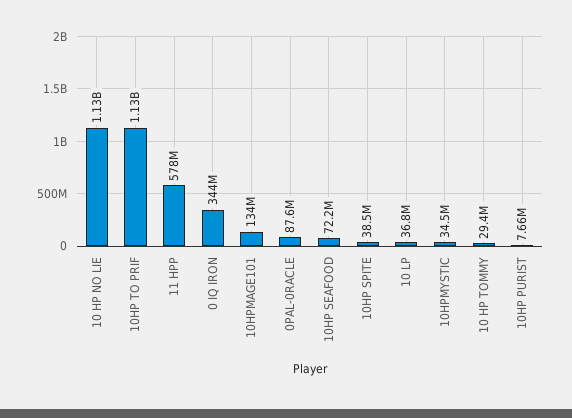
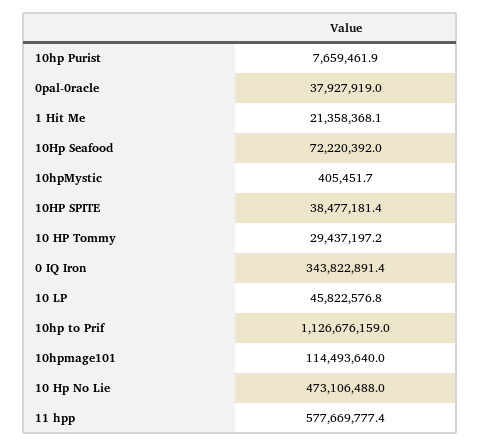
10 HP NO LIE: 1130000000 -> 473106488
10HPMAGE101: 134000000 -> 114493640
0PAL-0RACLE: 87600000 -> 37927919
10 LP: 36800000 -> 45822576.8
10HPMYSTIC: 34500000 -> 405451.7
1 Hit Me: none -> 21358368.1

